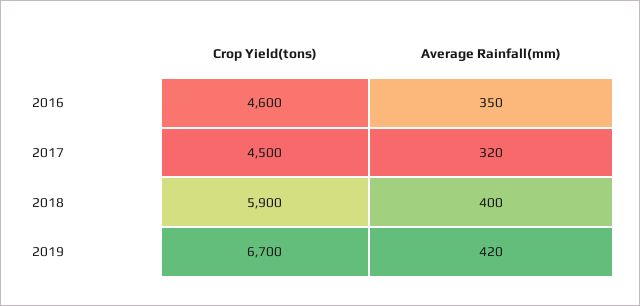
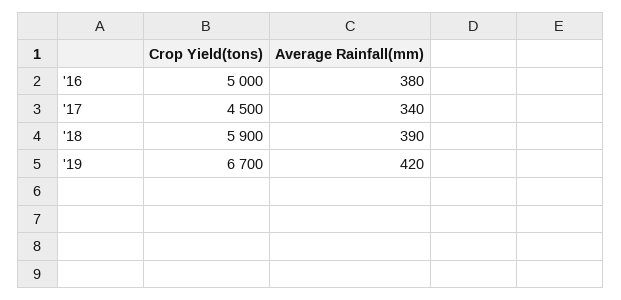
Crop Yield(tons), 2016: 4600 -> 5000
Average Rainfall(mm), 2016: 350 -> 380
Average Rainfall(mm), 2017: 320 -> 340
Average Rainfall(mm), 2018: 400 -> 390

